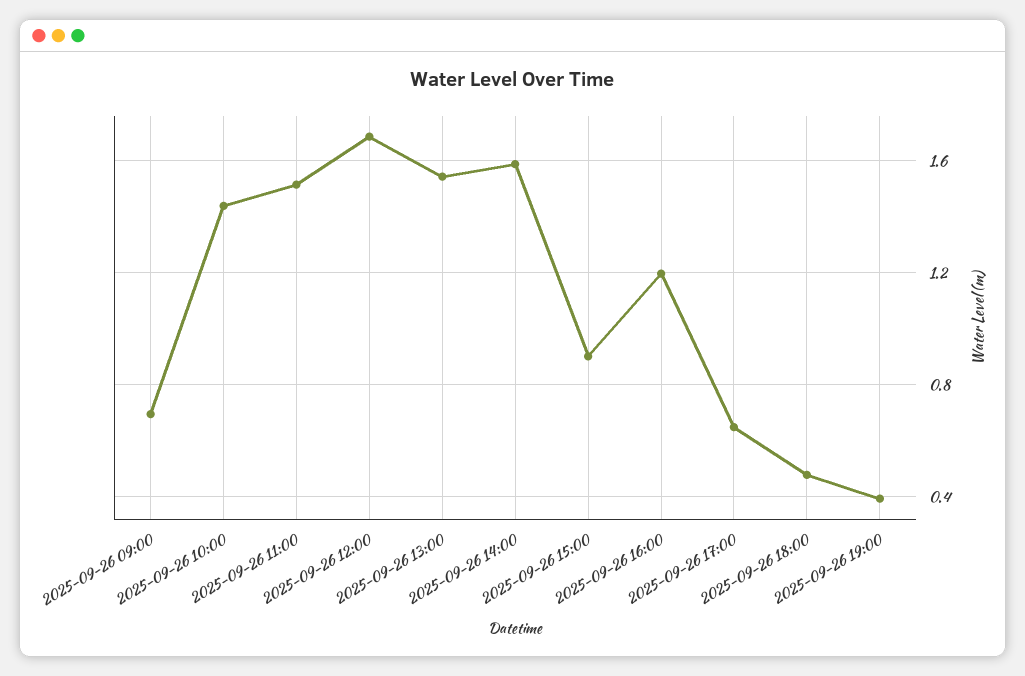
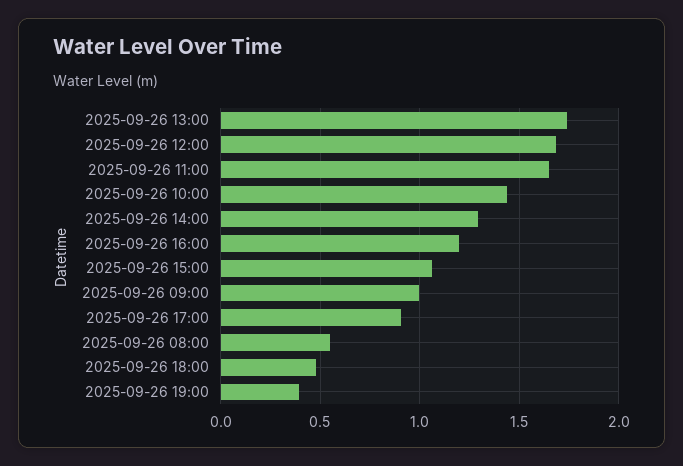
2025-09-26 09:00: 0.7 -> 1
2025-09-26 11:00: 1.5 -> 1.65
2025-09-26 13:00: 1.55 -> 1.75
2025-09-26 14:00: 1.6 -> 1.3
2025-09-26 15:00: 0.9 -> 1.05
2025-09-26 17:00: 0.65 -> 0.9
2025-09-26 08:00: none -> 0.55

